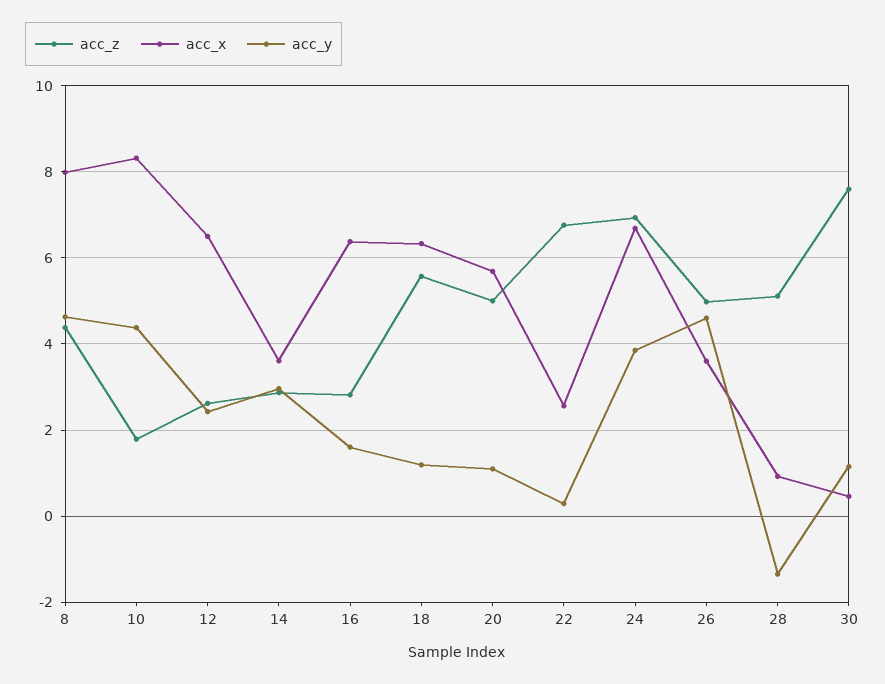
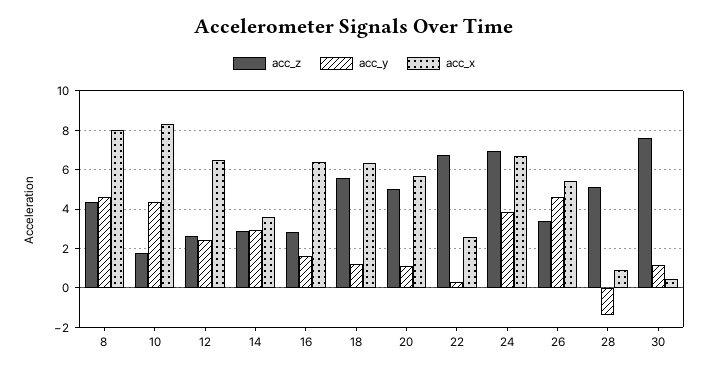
acc_z, 26: 5 -> 3.5
acc_x, 26: 3.6 -> 5.5

